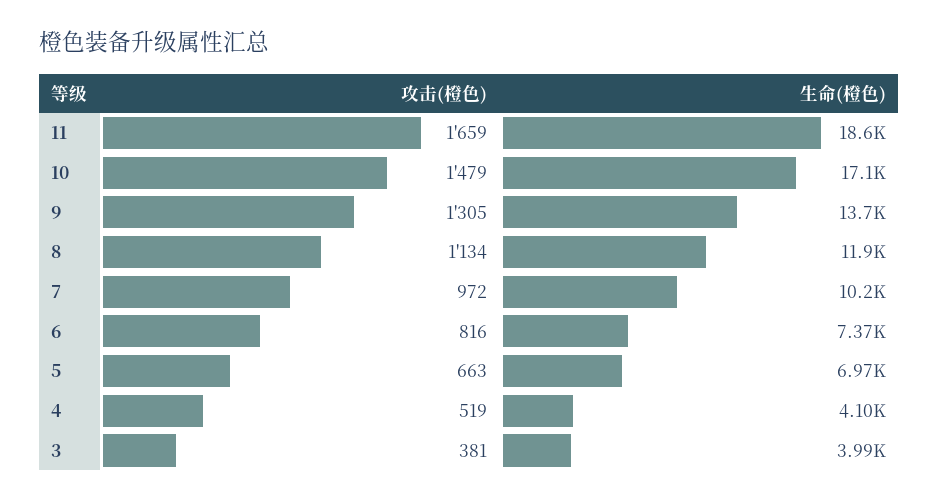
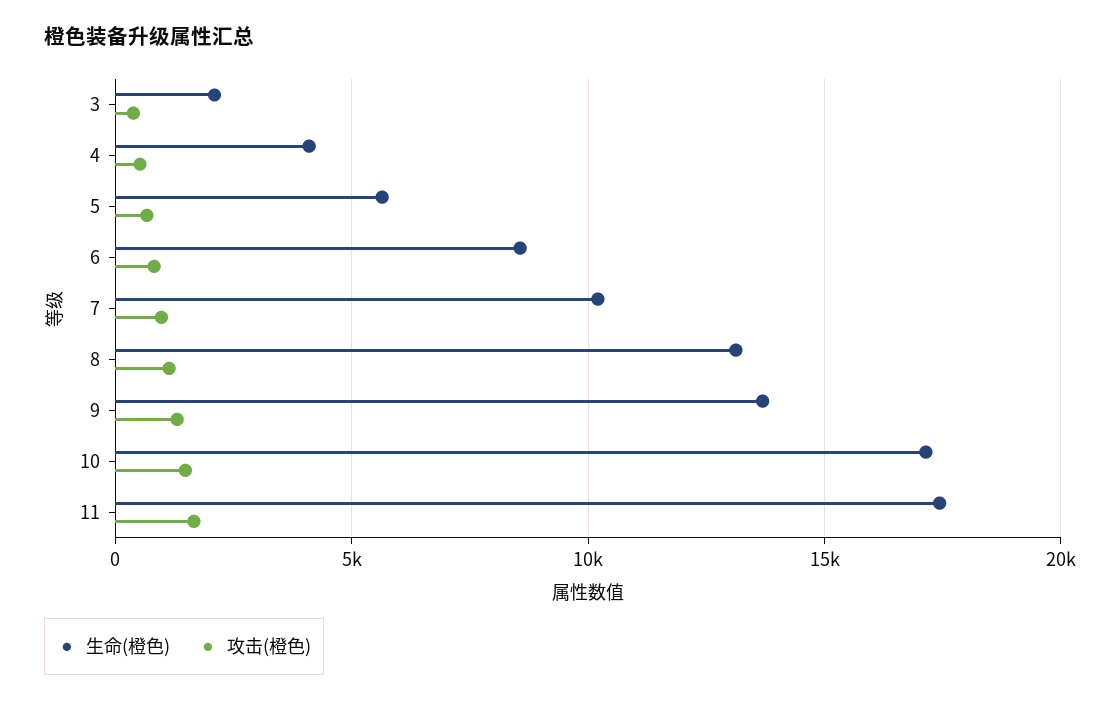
生命(橙色), 11: 18600 -> 17500
生命(橙色), 8: 11900 -> 13000
生命(橙色), 6: 7370 -> 8500
生命(橙色), 5: 6970 -> 5500
生命(橙色), 3: 3990 -> 2000

